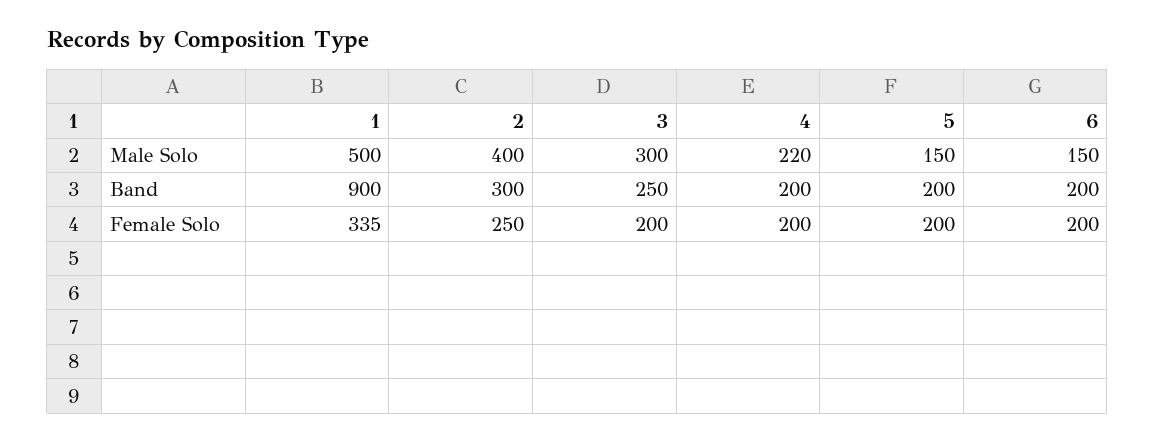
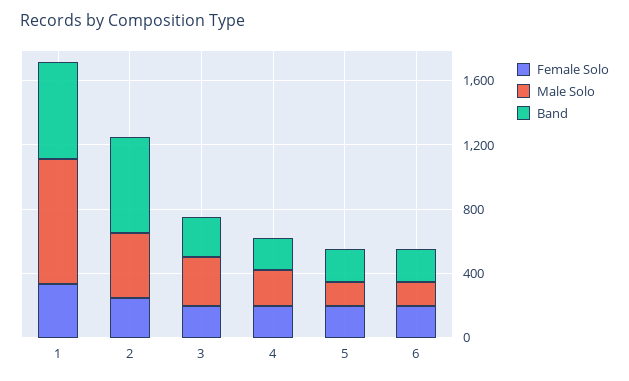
Male Solo, 1: 500 -> 800
Band, 1: 900 -> 600
Band, 2: 300 -> 600

